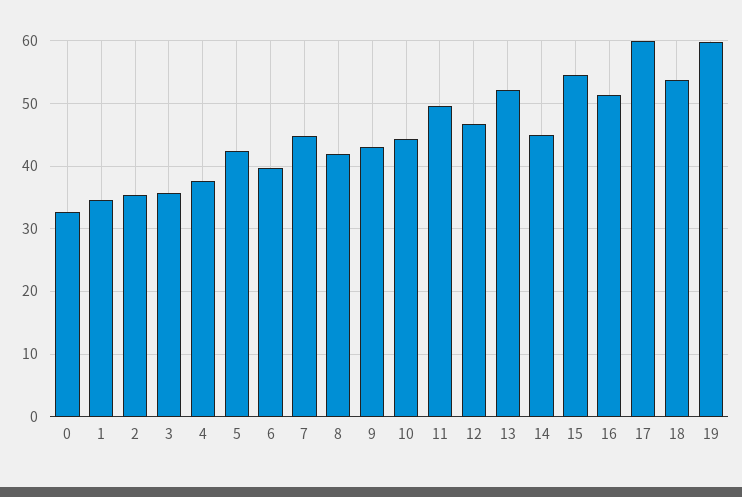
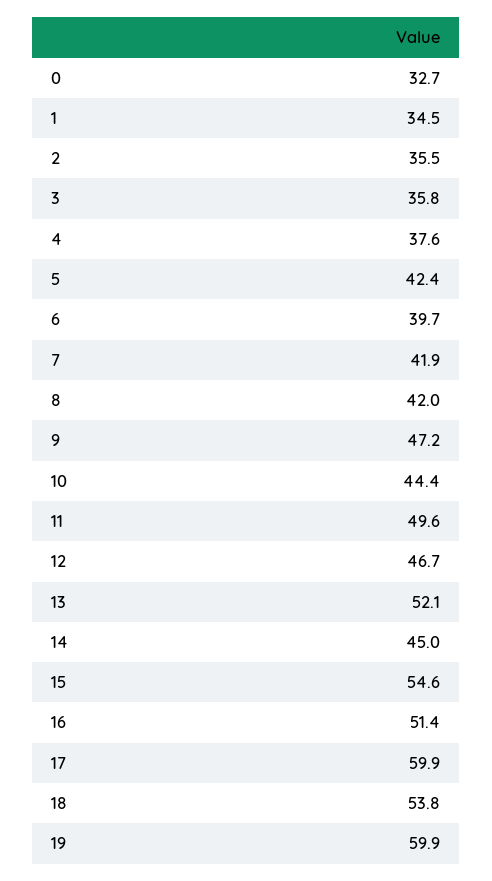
7: 45 -> 41.9
9: 43 -> 47.2

